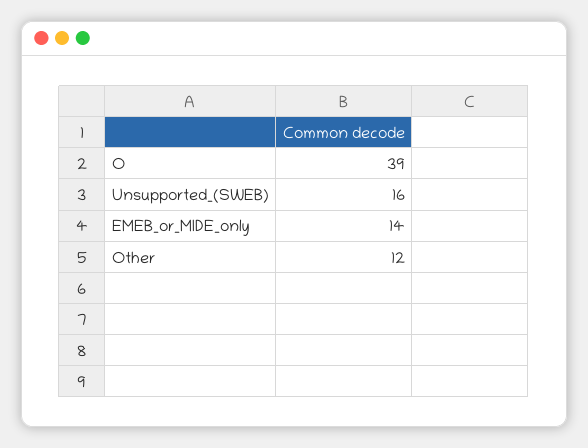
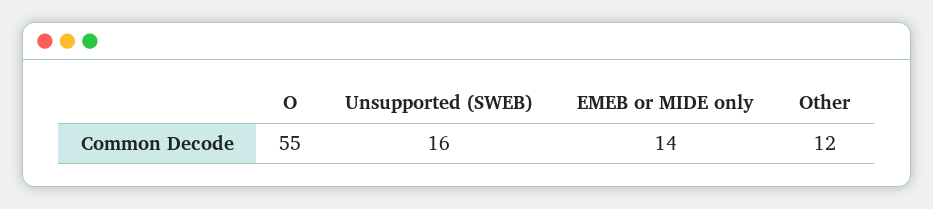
O: 39 -> 55

